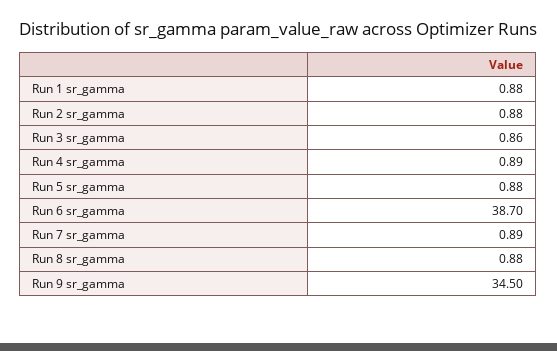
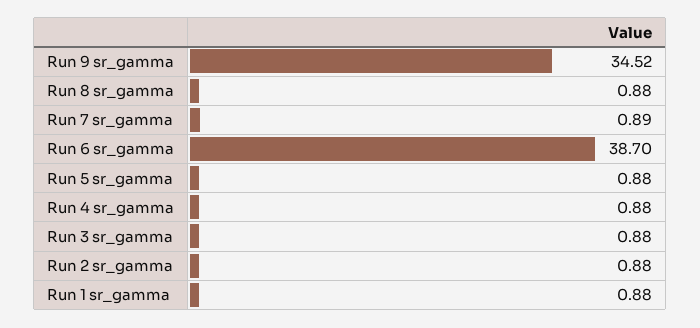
Run 3 sr_gamma: 0.86 -> 0.88
Run 4 sr_gamma: 0.89 -> 0.88
Run 9 sr_gamma: 34.5 -> 34.52

